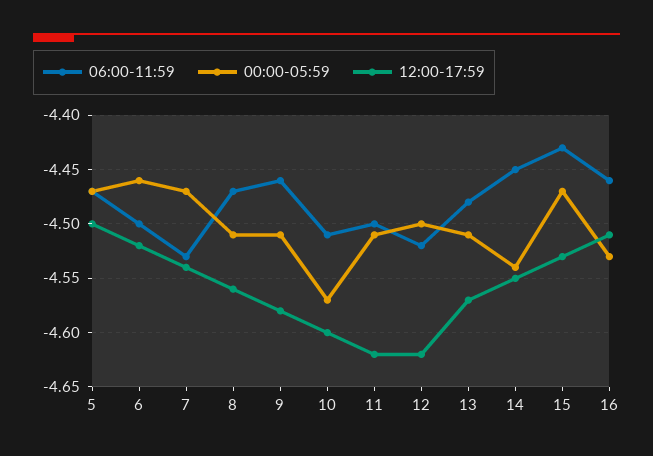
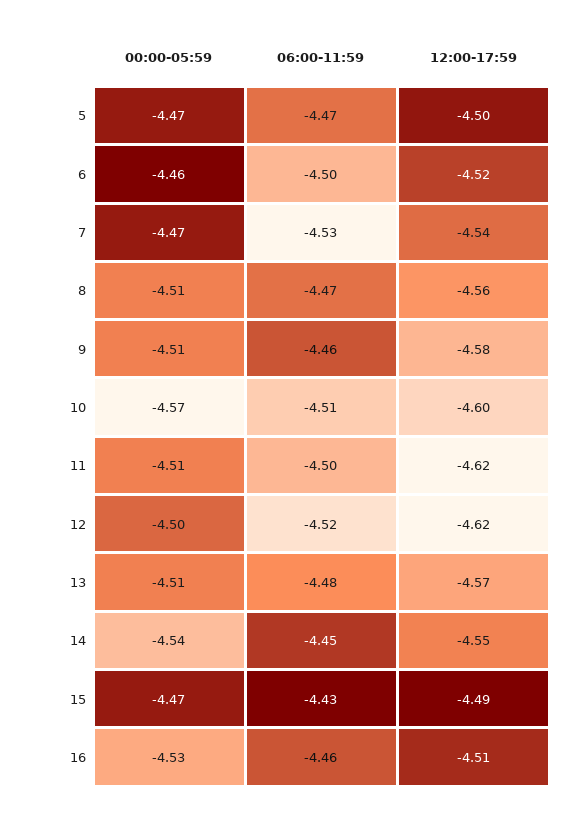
12:00-17:59, 15: -4.53 -> -4.49

